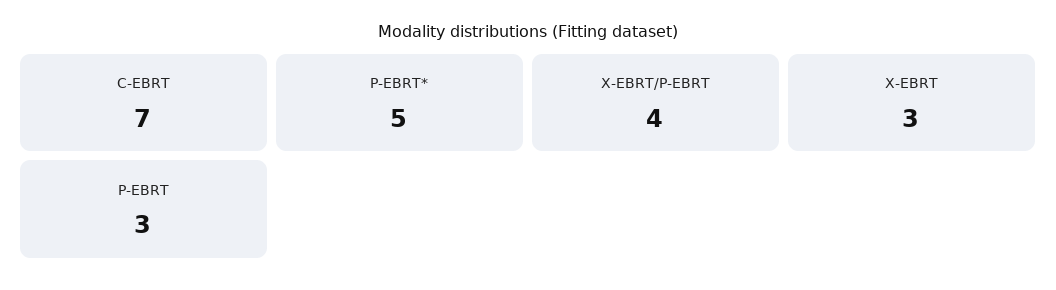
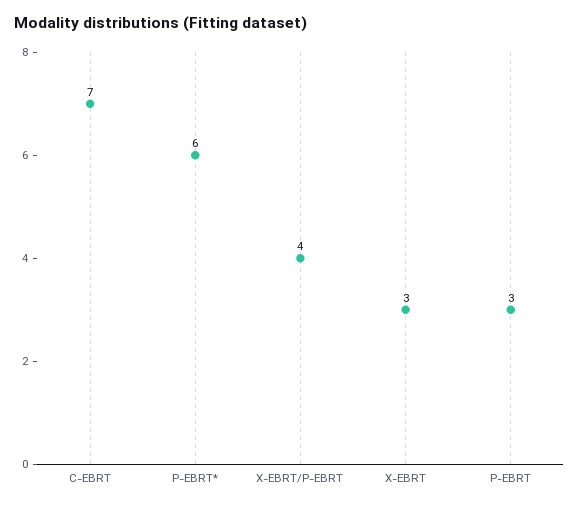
P-EBRT*: 5 -> 6

